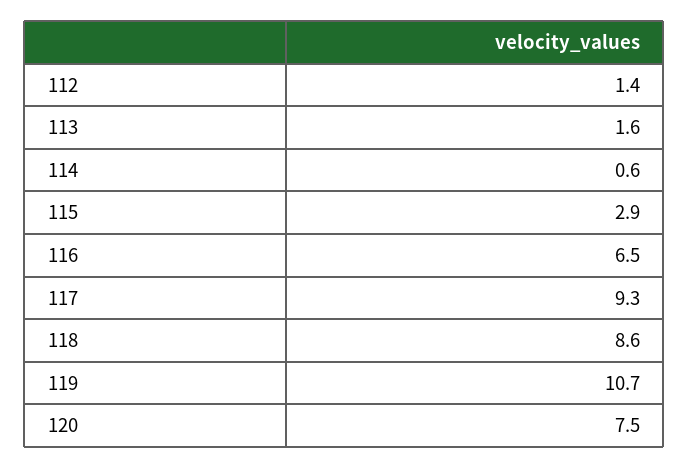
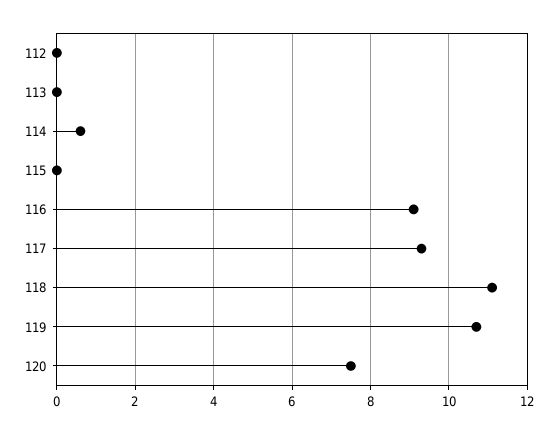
112: 1.4 -> 0
113: 1.6 -> 0
115: 2.9 -> 0
116: 6.5 -> 9
118: 8.6 -> 11

